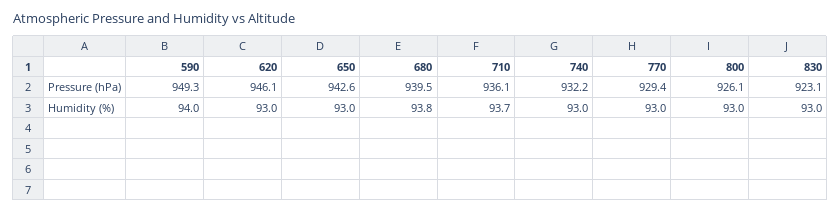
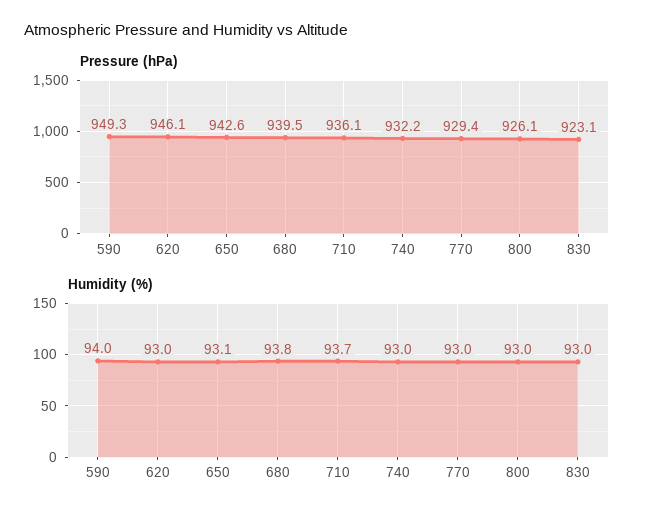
Humidity (%), 650: 93 -> 93.1

